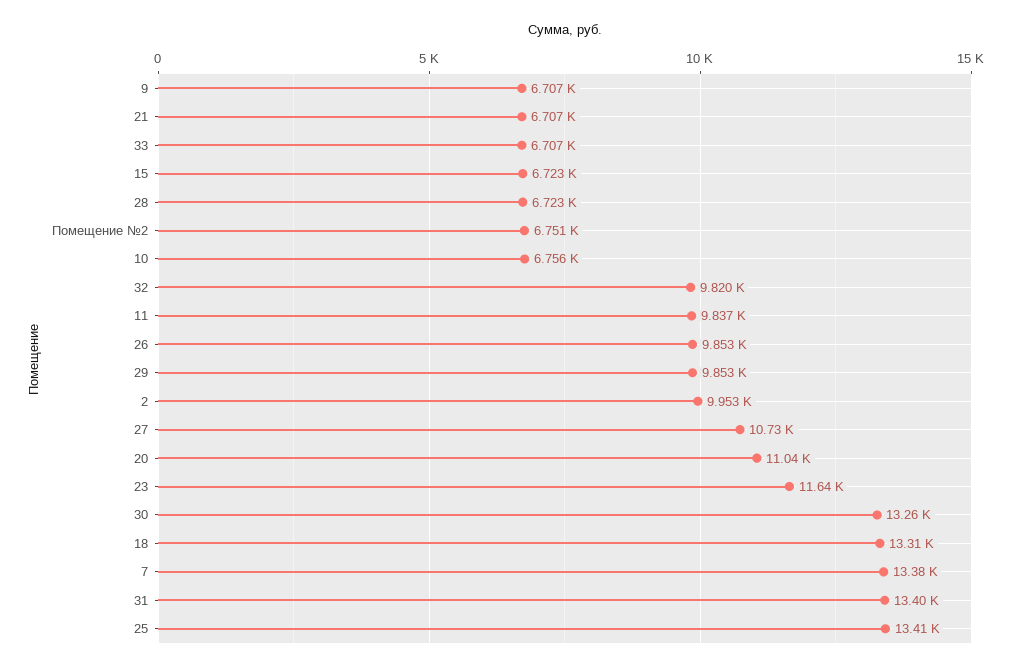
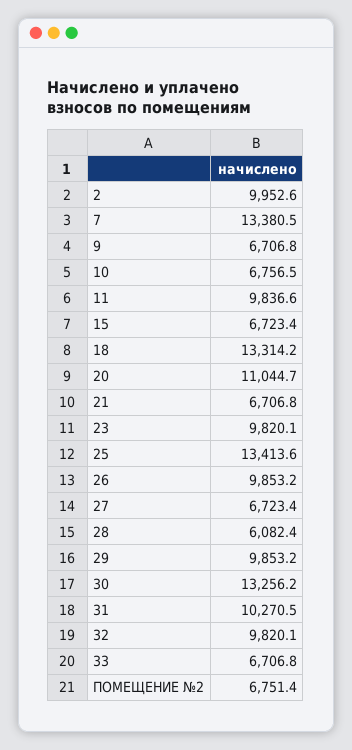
28: 6723 -> 6082.4
27: 10730 -> 6723.4
23: 11640 -> 9820.1
31: 13400 -> 10270.5

